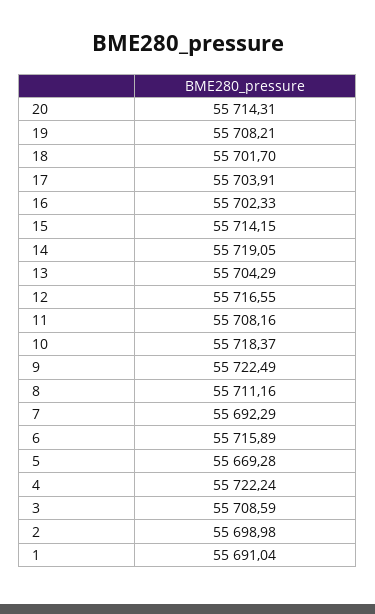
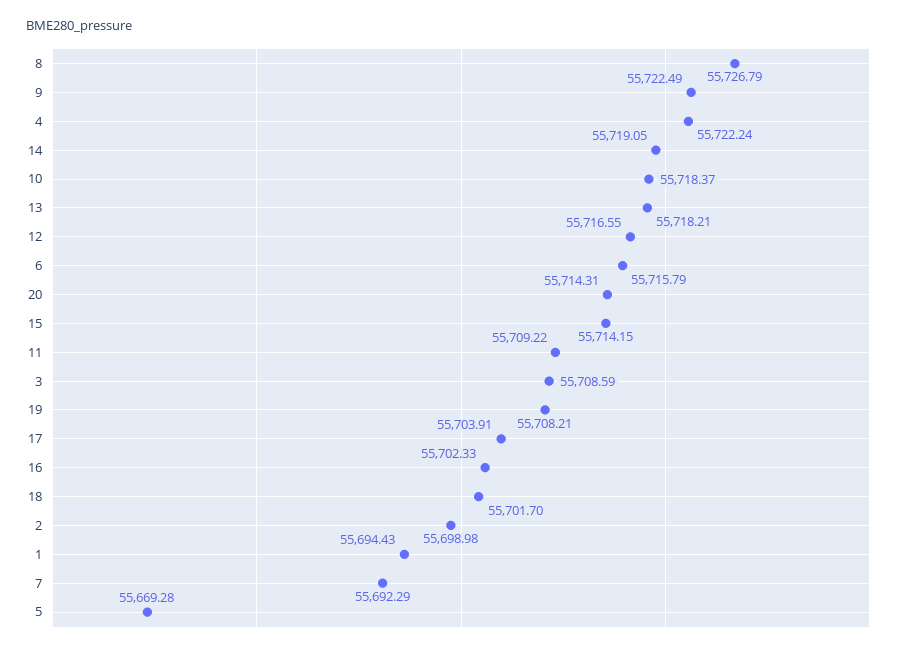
13: 55704.29 -> 55718.21
11: 55708.16 -> 55709.22
8: 55711.16 -> 55726.79
6: 55715.89 -> 55715.79
1: 55691.04 -> 55694.43

